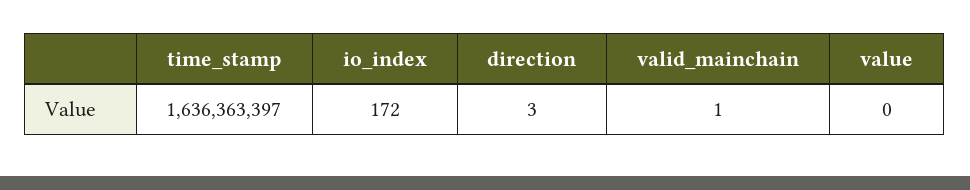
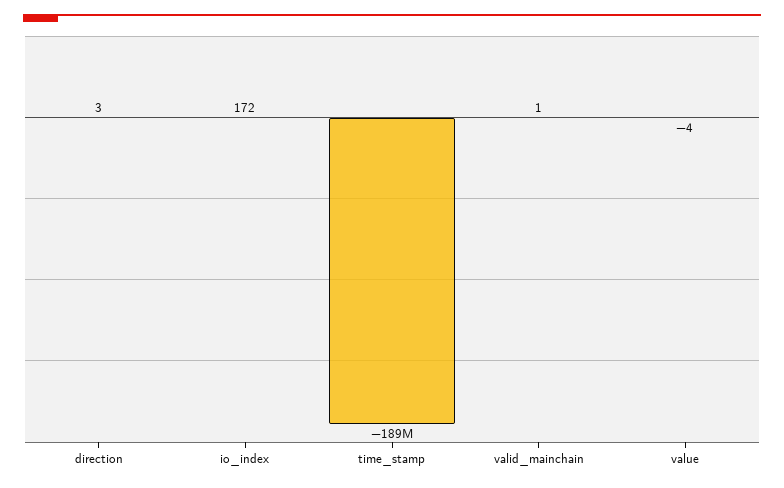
time_stamp: 1636363397 -> -189000000
value: 0 -> -4

